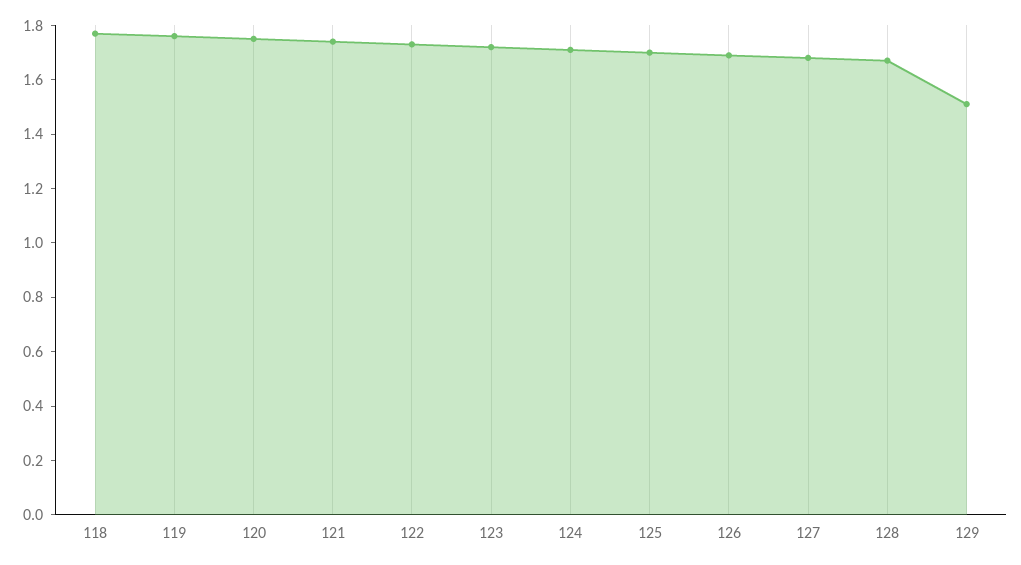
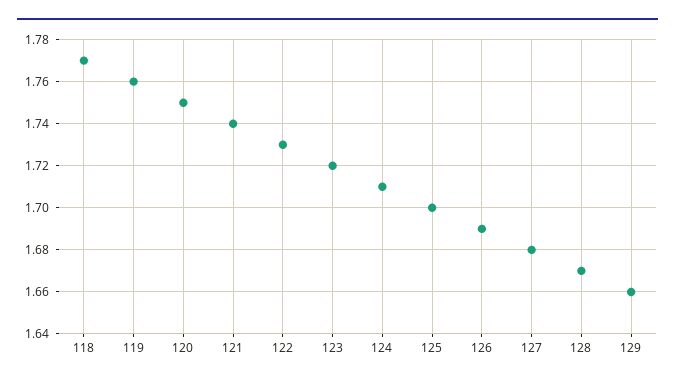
129: 1.5 -> 1.66

